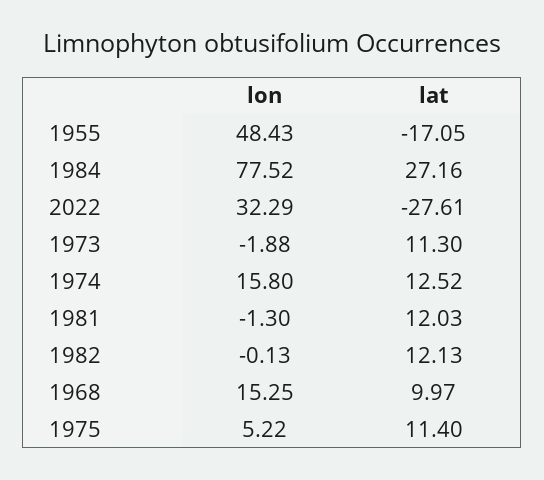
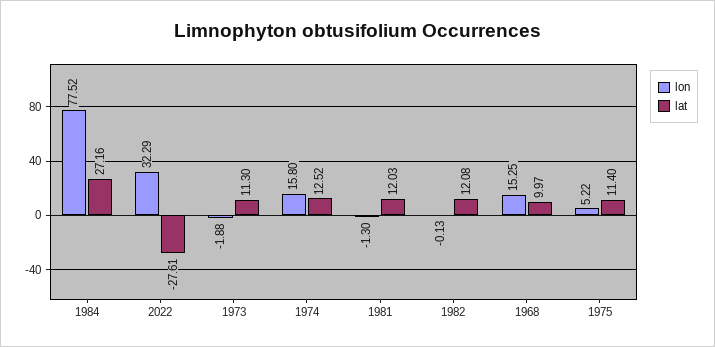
lon, 1955: 48.43 -> none
lat, 1955: -17.05 -> none
lat, 1982: 12.13 -> 12.08

